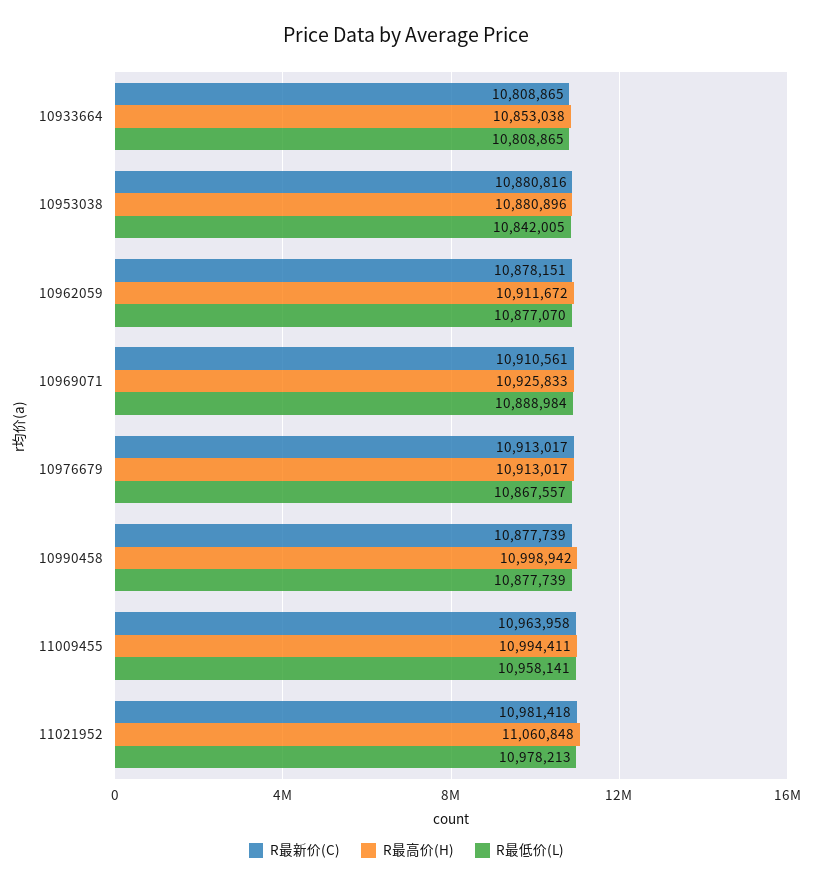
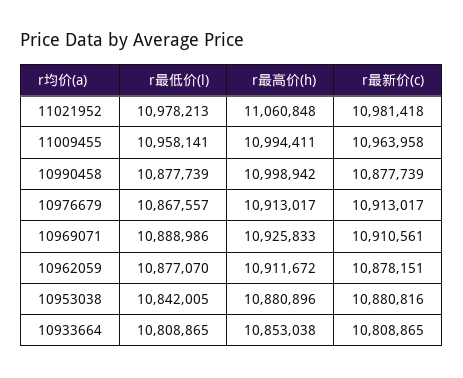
R最低价(L), 10969071: 10888984 -> 10888986

